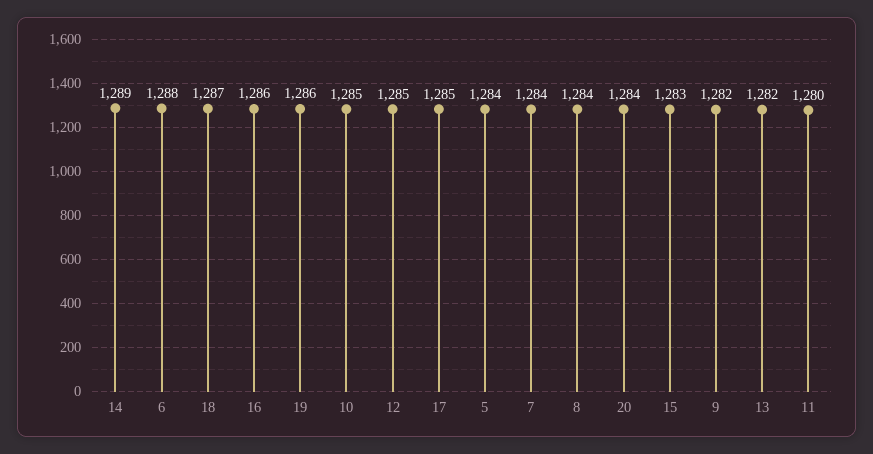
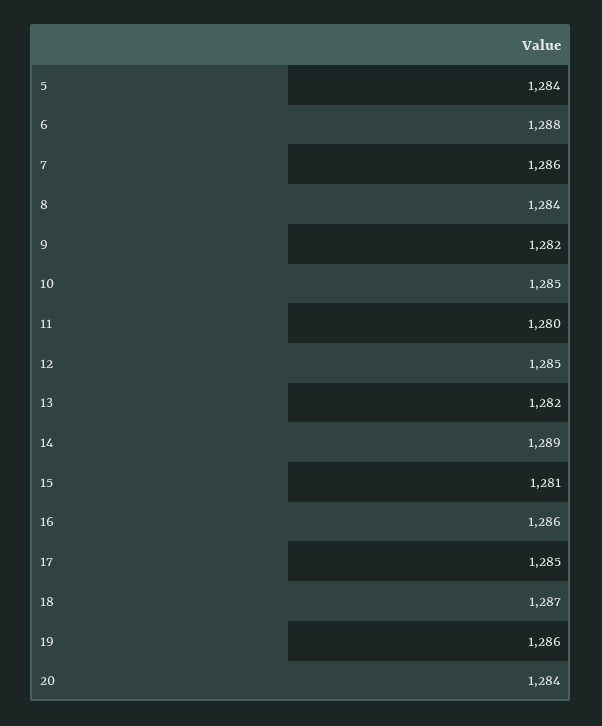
7: 1284 -> 1286
15: 1283 -> 1281

